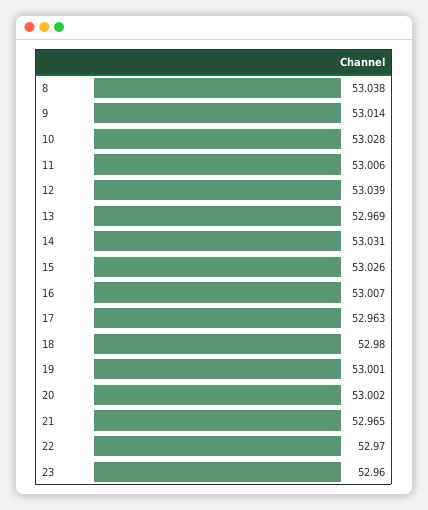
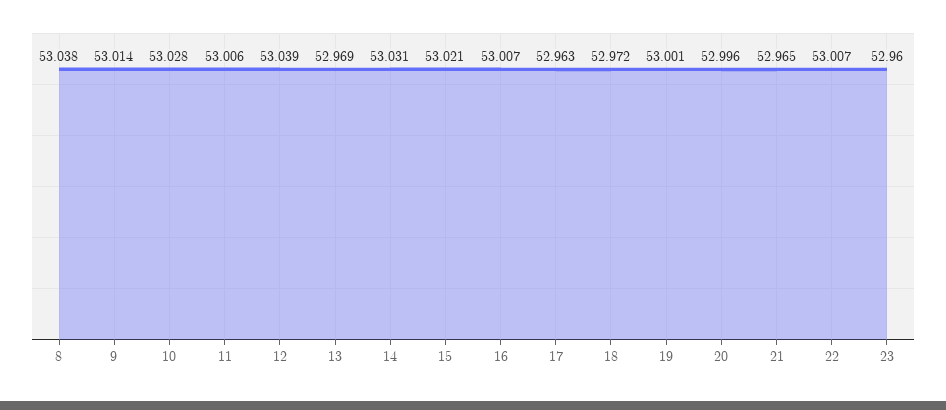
15: 53.026 -> 53.021
18: 52.98 -> 52.972
20: 53.002 -> 52.996
22: 52.97 -> 53.007

